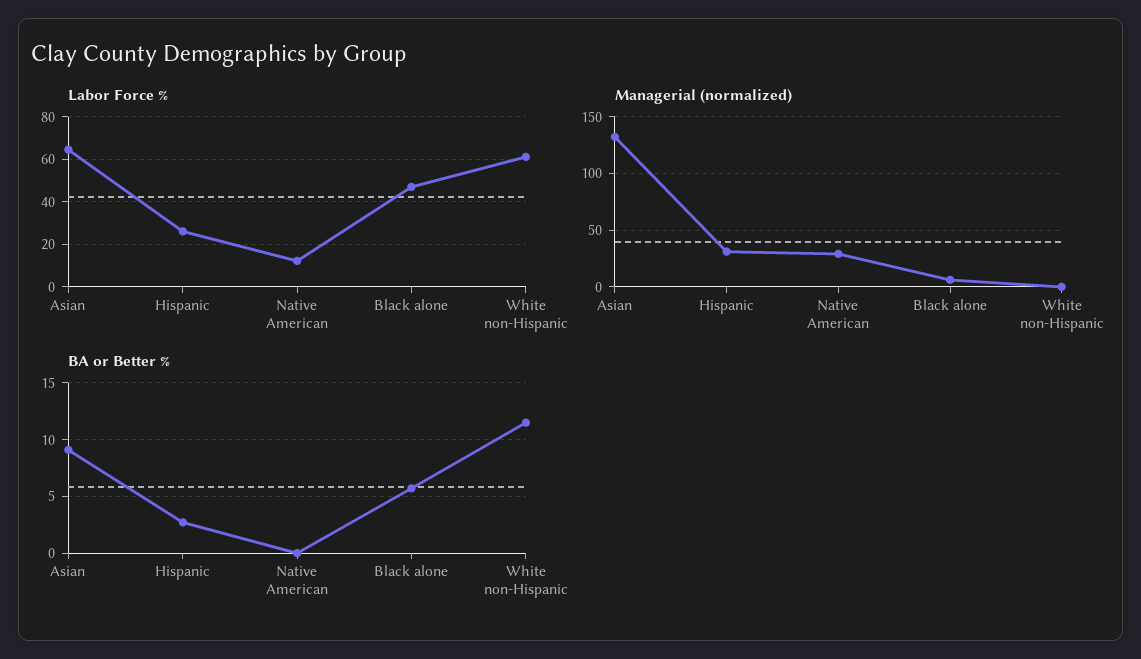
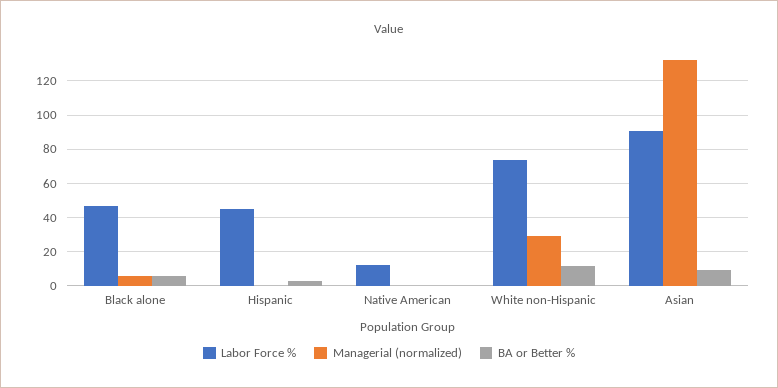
Labor Force %, Asian: 65 -> 90
Labor Force %, Hispanic: 25 -> 45
Labor Force %, White non-Hispanic: 60 -> 75
Managerial (normalized), Hispanic: 30 -> 0
Managerial (normalized), Native American: 30 -> 0
Managerial (normalized), White non-Hispanic: 0 -> 30

